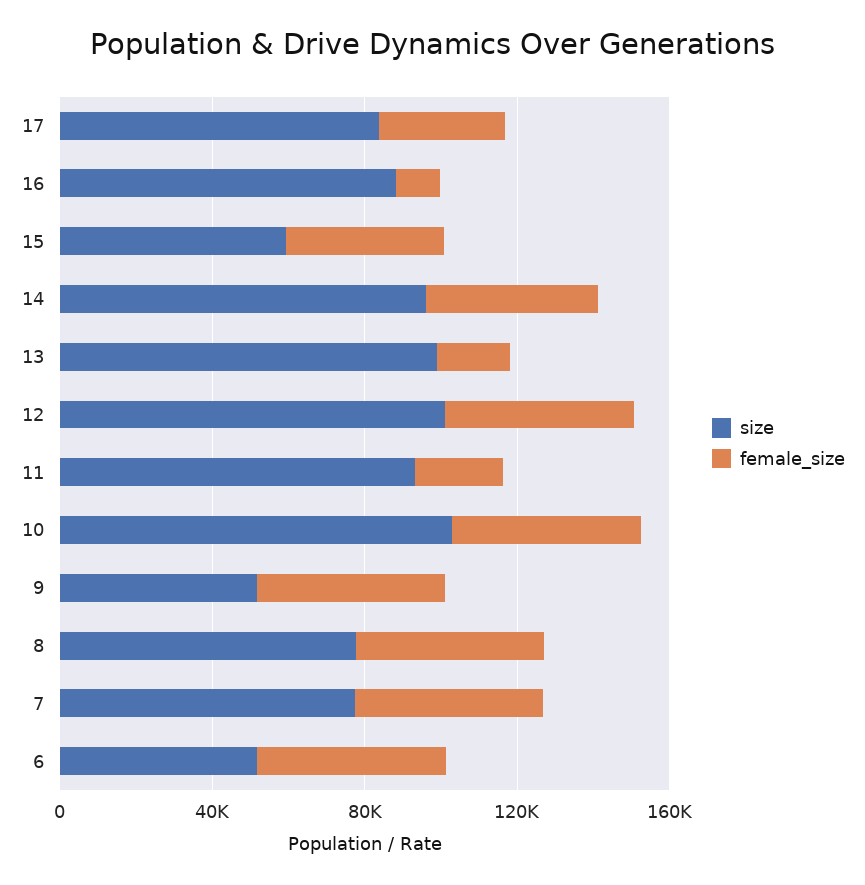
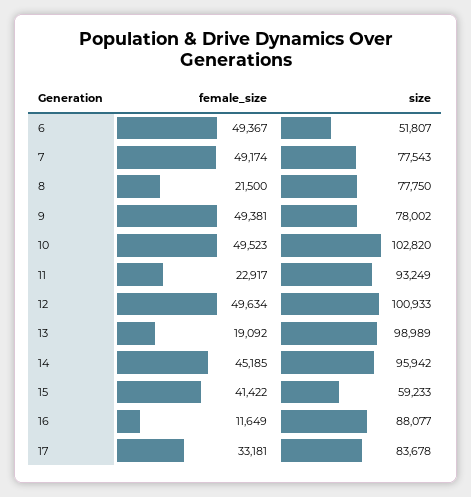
size, 9: 50000 -> 78002
female_size, 8: 50000 -> 21500

